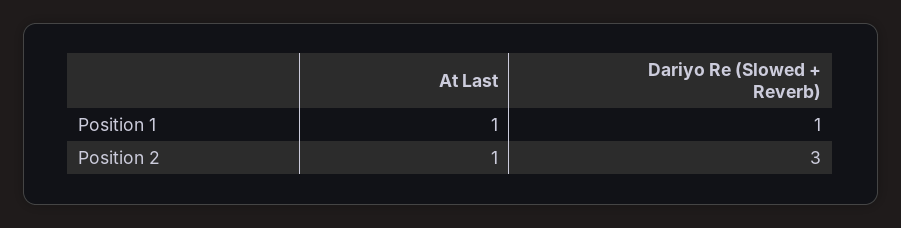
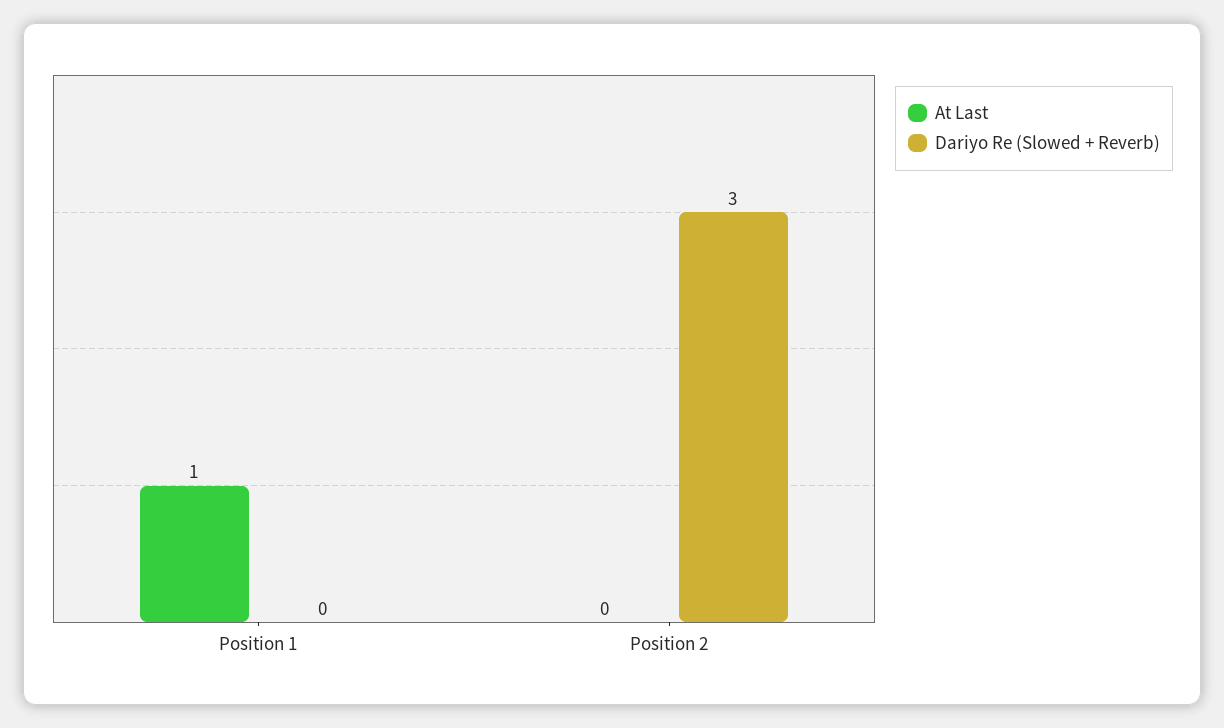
Dariyo Re (Slowed + Reverb), Position 1: 1 -> 0
At Last, Position 2: 1 -> 0

